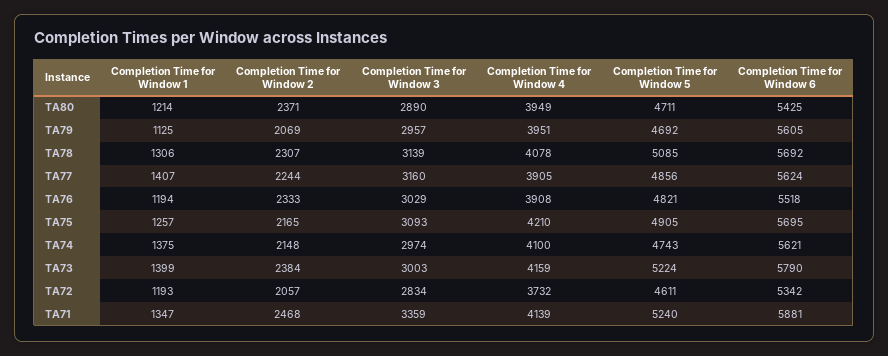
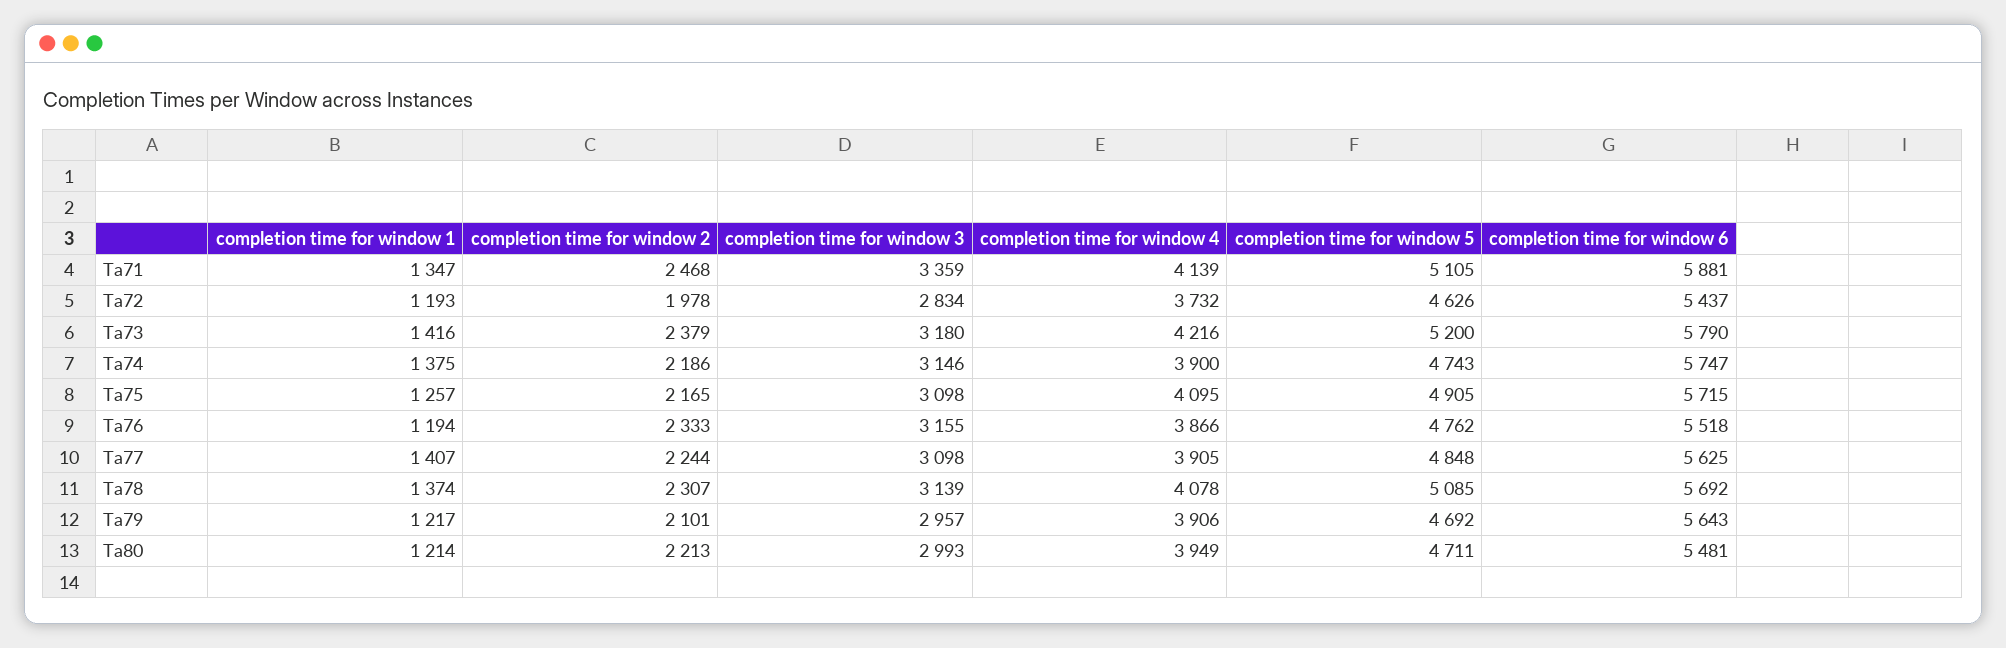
Completion Time for Window 2, TA80: 2371 -> 2213
Completion Time for Window 3, TA80: 2890 -> 2993
Completion Time for Window 6, TA80: 5425 -> 5481
Completion Time for Window 1, TA79: 1125 -> 1217
Completion Time for Window 2, TA79: 2069 -> 2101
Completion Time for Window 4, TA79: 3951 -> 3906
Completion Time for Window 6, TA79: 5605 -> 5643
Completion Time for Window 1, TA78: 1306 -> 1374
Completion Time for Window 3, TA77: 3160 -> 3098
Completion Time for Window 5, TA77: 4856 -> 4848
Completion Time for Window 6, TA77: 5624 -> 5625
Completion Time for Window 3, TA76: 3029 -> 3155
Completion Time for Window 4, TA76: 3908 -> 3866
Completion Time for Window 5, TA76: 4821 -> 4762
Completion Time for Window 3, TA75: 3093 -> 3098
Completion Time for Window 4, TA75: 4210 -> 4095
Completion Time for Window 6, TA75: 5695 -> 5715
Completion Time for Window 2, TA74: 2148 -> 2186
Completion Time for Window 3, TA74: 2974 -> 3146
Completion Time for Window 4, TA74: 4100 -> 3900
Completion Time for Window 6, TA74: 5621 -> 5747
Completion Time for Window 1, TA73: 1399 -> 1416
Completion Time for Window 2, TA73: 2384 -> 2379
Completion Time for Window 3, TA73: 3003 -> 3180
Completion Time for Window 4, TA73: 4159 -> 4216
Completion Time for Window 5, TA73: 5224 -> 5200
Completion Time for Window 2, TA72: 2057 -> 1978
Completion Time for Window 5, TA72: 4611 -> 4626
Completion Time for Window 6, TA72: 5342 -> 5437
Completion Time for Window 5, TA71: 5240 -> 5105

